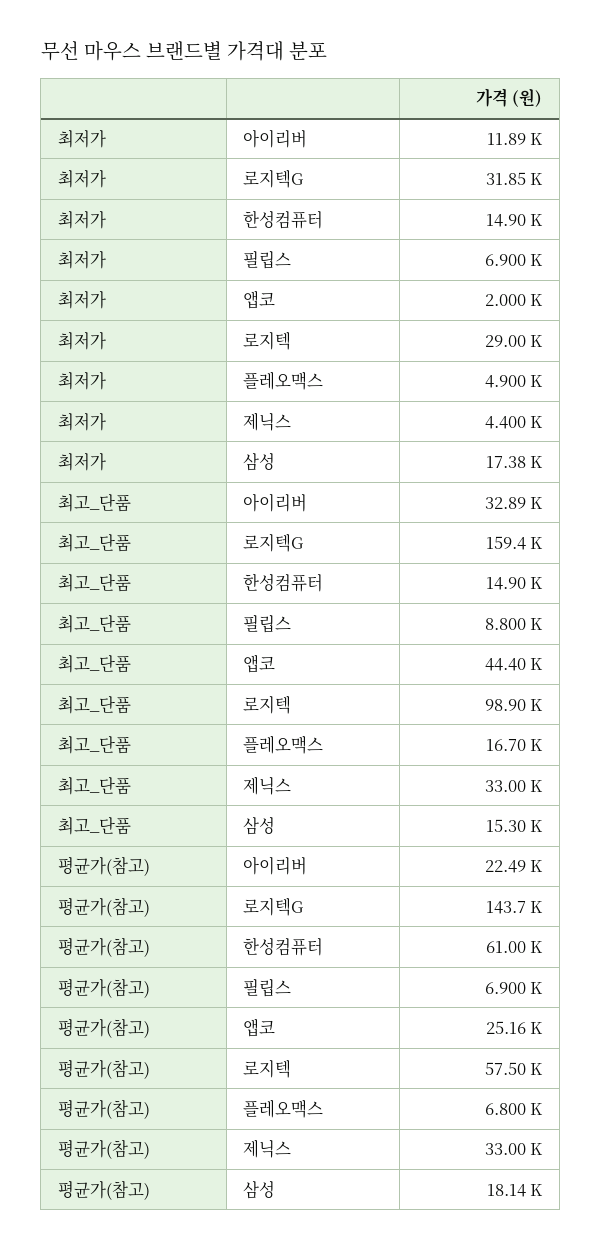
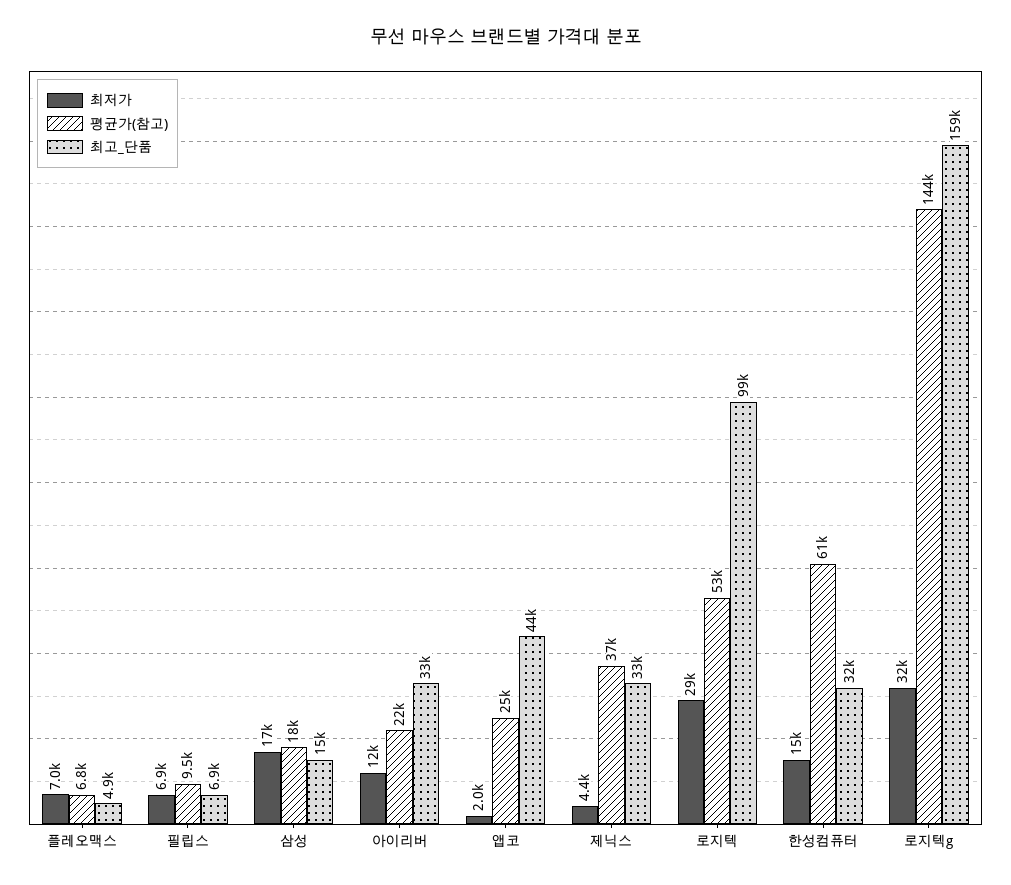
최저가, 플레오맥스: 4900 -> 7000
최고_단품, 한성컴퓨터: 14900 -> 32000
최고_단품, 필립스: 8800 -> 6900
최고_단품, 플레오맥스: 16700 -> 4900
평균가(참고), 필립스: 6900 -> 9500
평균가(참고), 로지텍: 57500 -> 53000
평균가(참고), 제닉스: 33000 -> 37000

